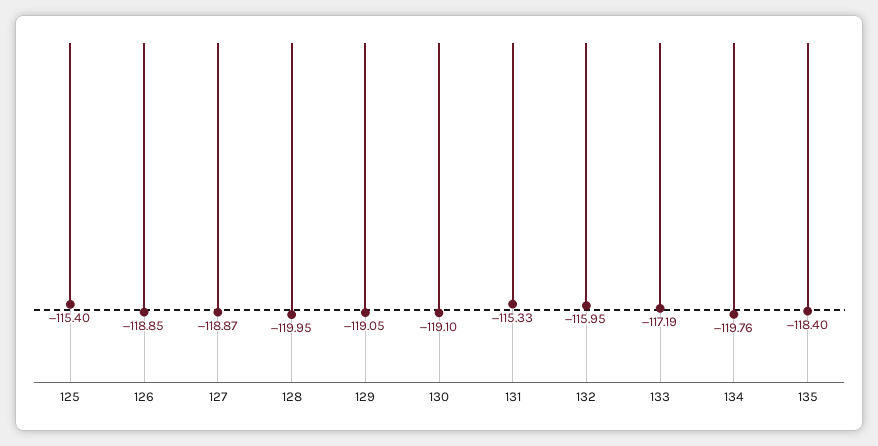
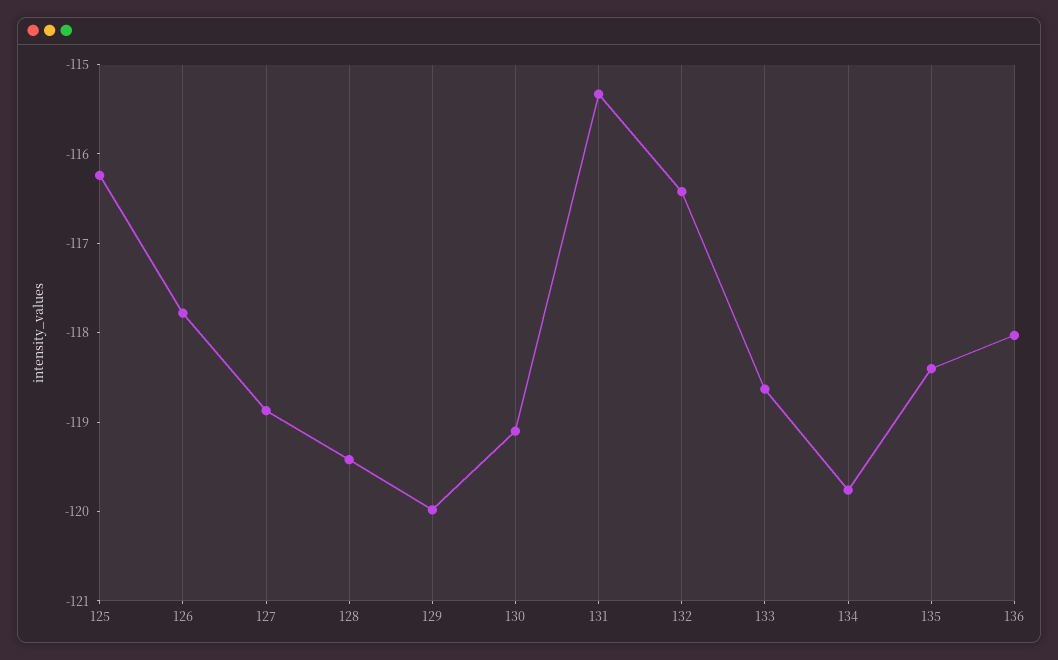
125: -115.4 -> -116.2
126: -118.85 -> -117.8
128: -119.95 -> -119.4
129: -119.05 -> -120
132: -115.95 -> -116.4
133: -117.19 -> -118.6
136: none -> -118

